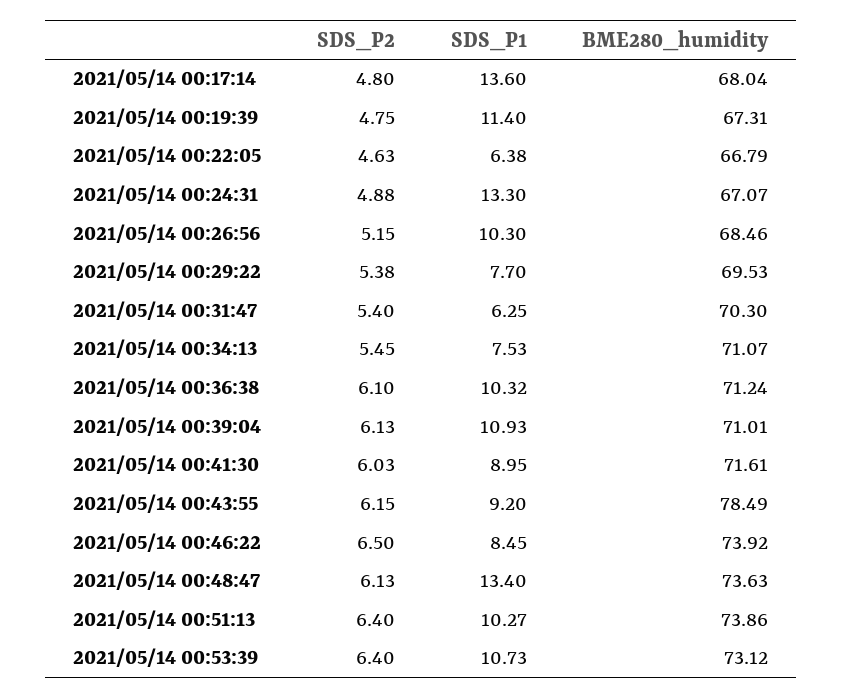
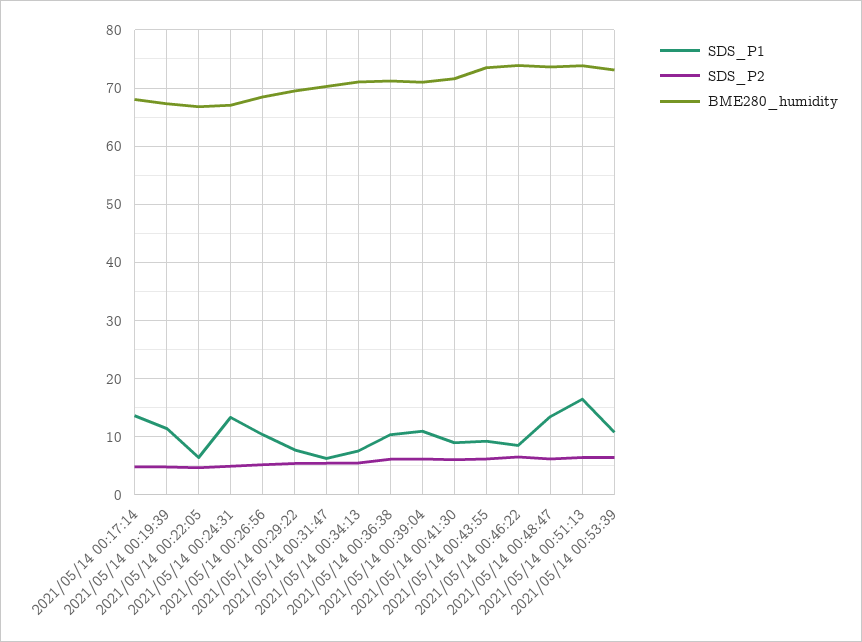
BME280_humidity, 2021/05/14 00:43:55: 78.49 -> 74
SDS_P1, 2021/05/14 00:51:13: 10.27 -> 16

